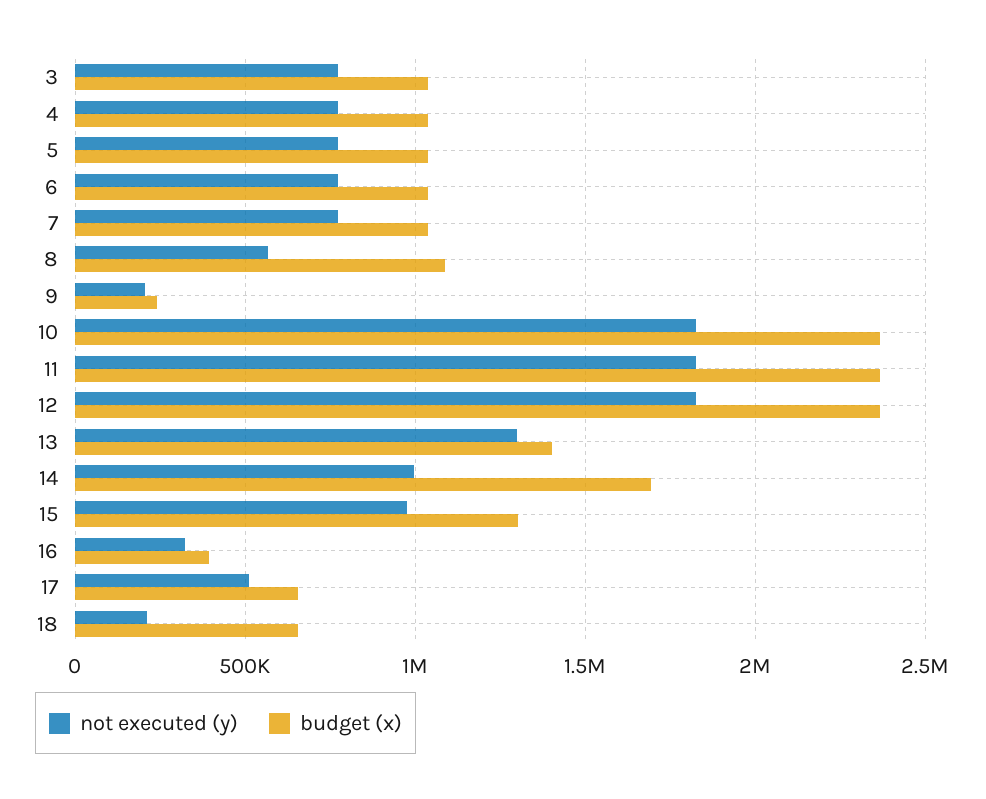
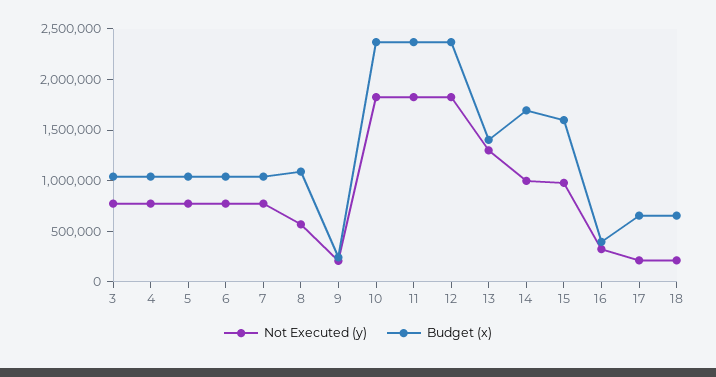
budget (x), 15: 1300000 -> 1600000
not executed (y), 17: 500000 -> 200000

